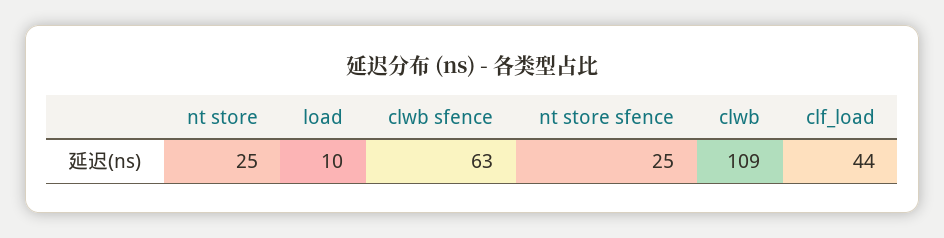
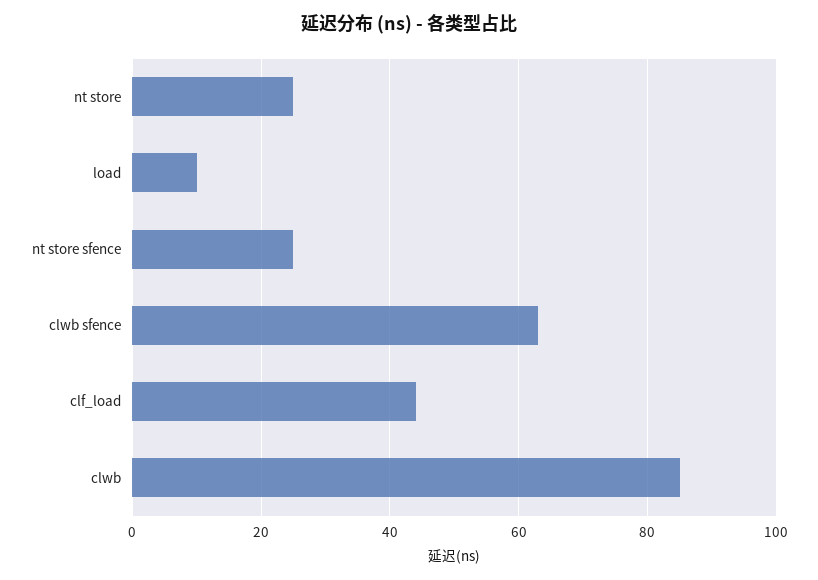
clwb: 109 -> 85

